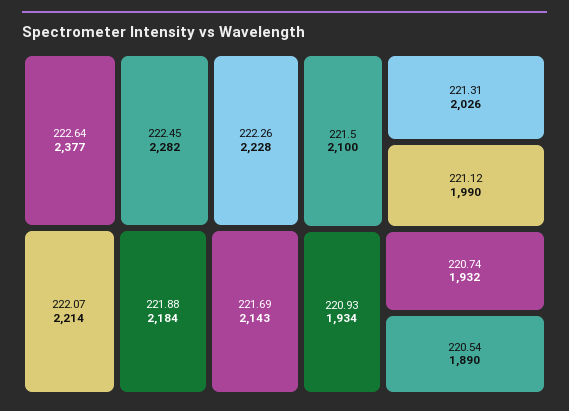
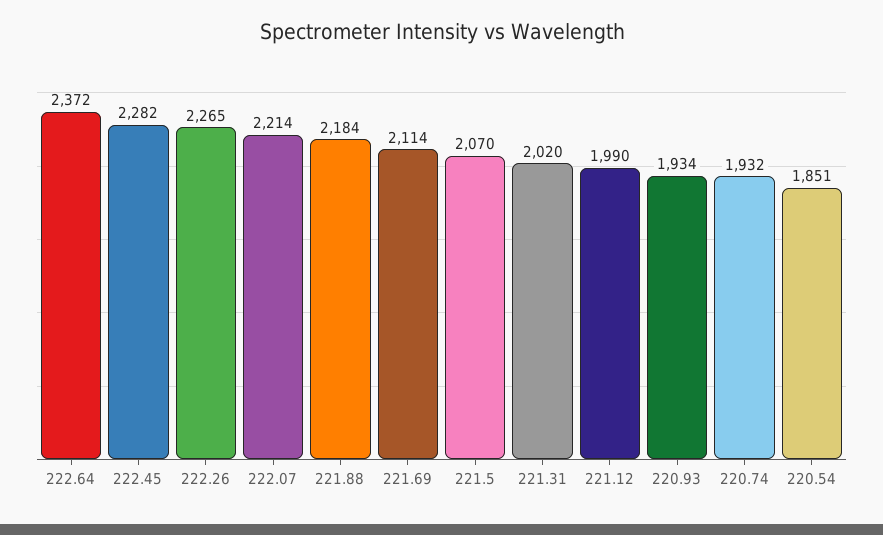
222.64: 2377 -> 2372
222.26: 2228 -> 2265
221.69: 2143 -> 2114
221.5: 2100 -> 2070
221.31: 2026 -> 2020
220.54: 1890 -> 1851

